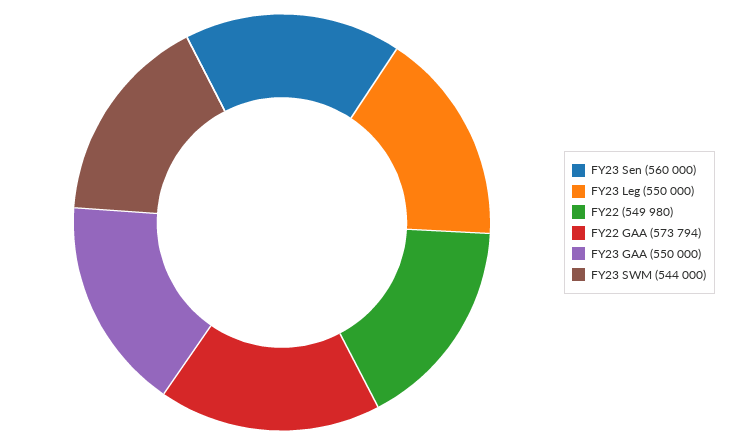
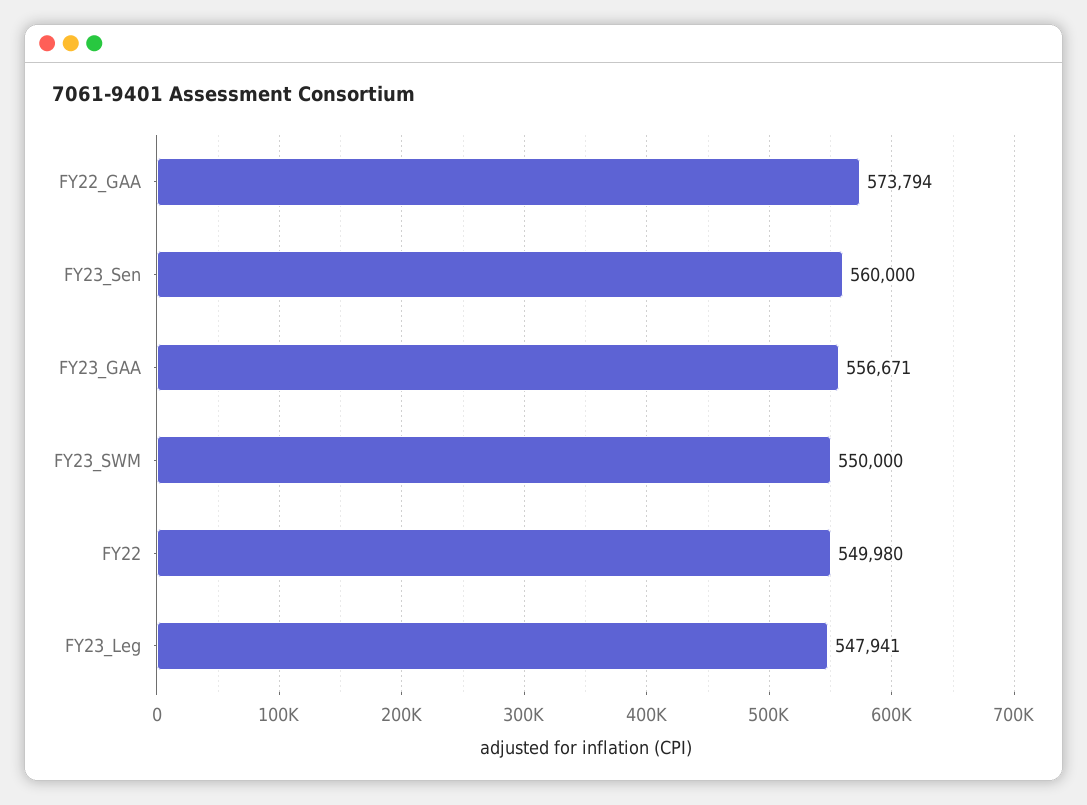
FY23 Leg: 550000 -> 547941
FY23 GAA: 550000 -> 556671
FY23 SWM: 544000 -> 550000

